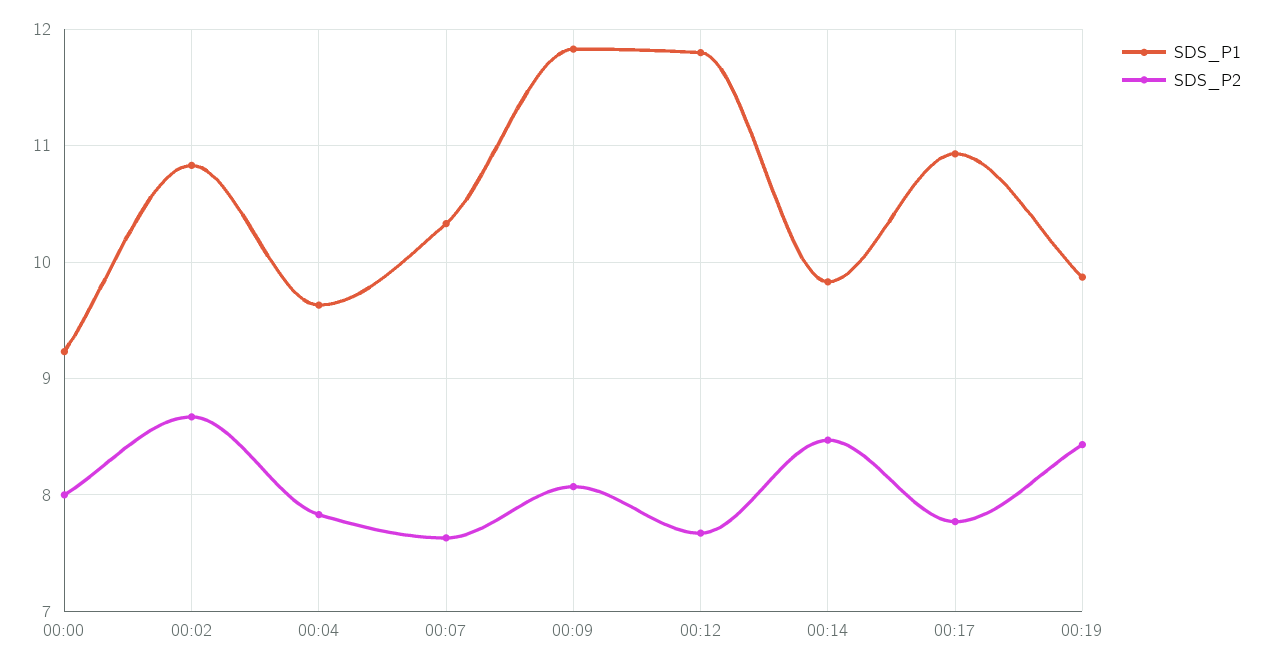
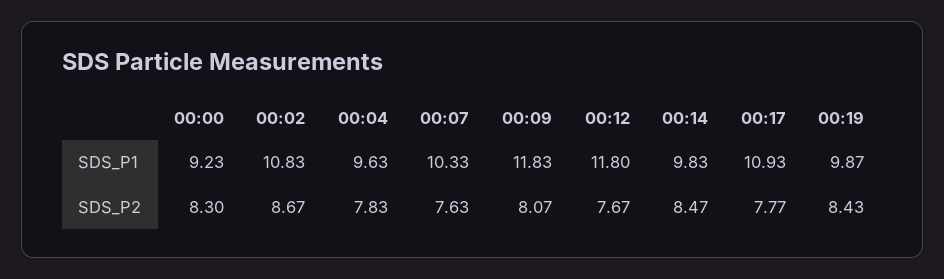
SDS_P2, 00:00: 8 -> 8.3

